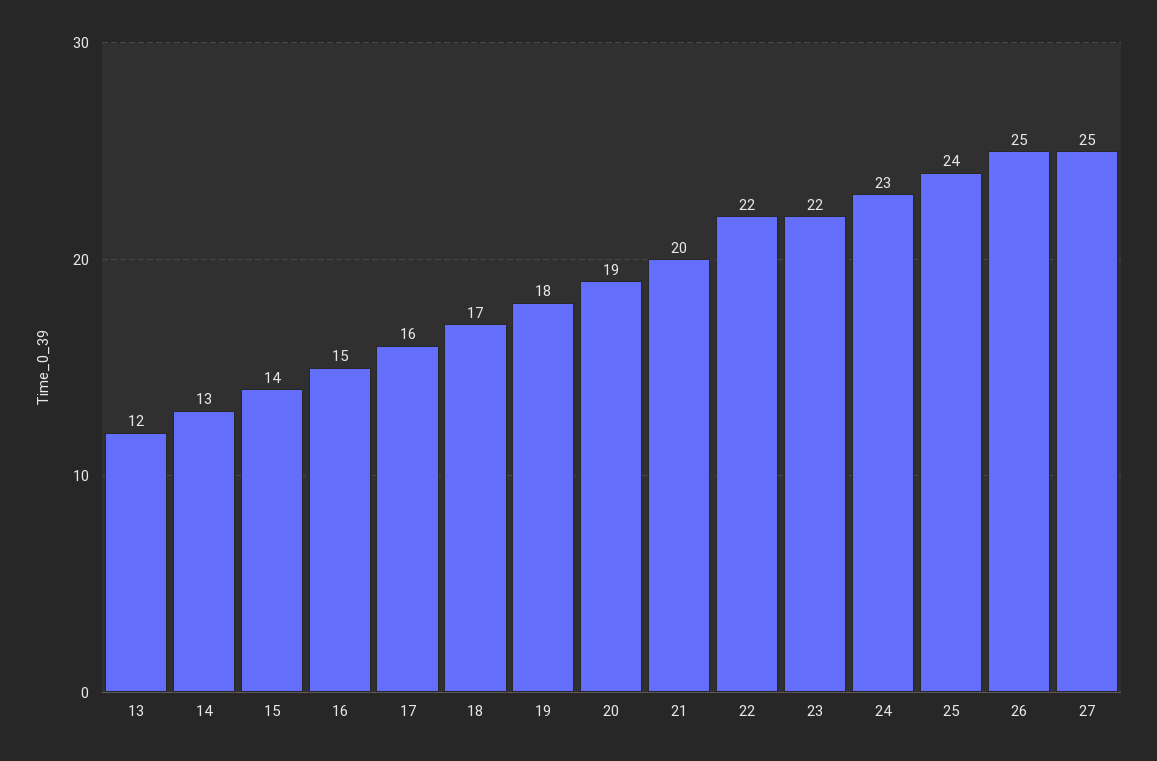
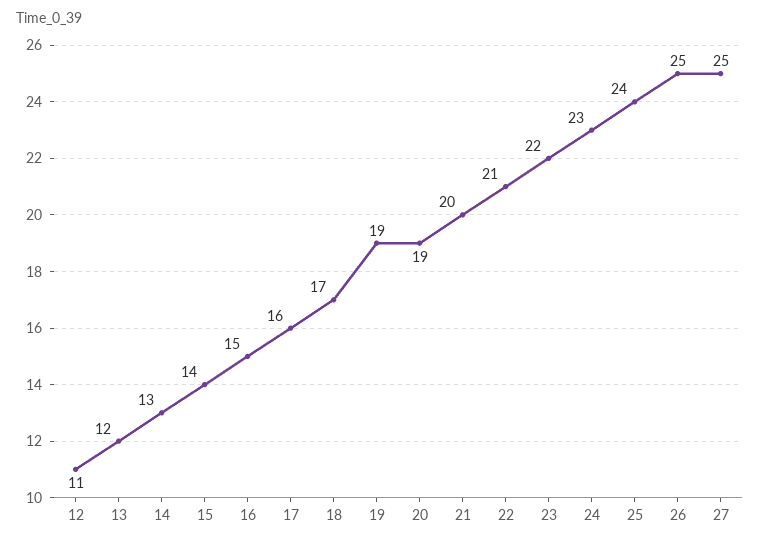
19: 18 -> 19
22: 22 -> 21
12: none -> 11

